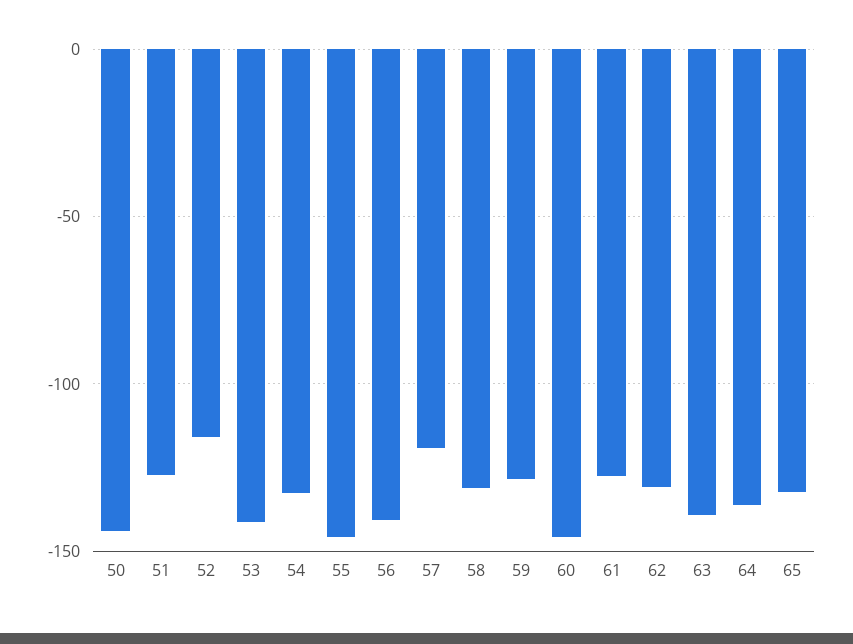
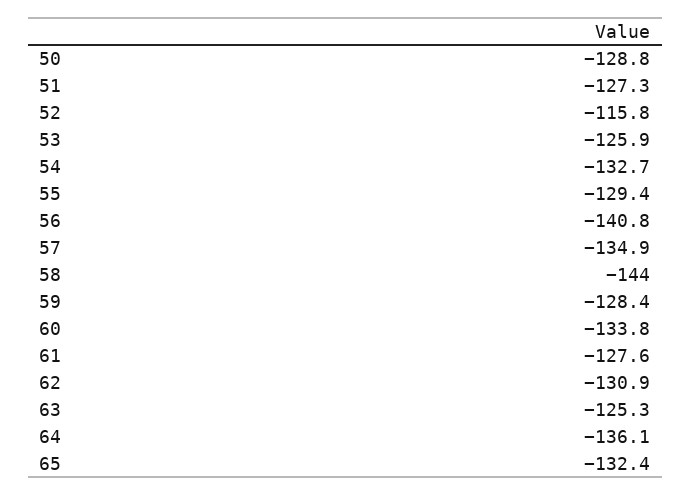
50: -145 -> -128.8
53: -140 -> -125.9
55: -145 -> -129.4
57: -120 -> -134.9
58: -130 -> -144
60: -145 -> -133.8
63: -140 -> -125.3

